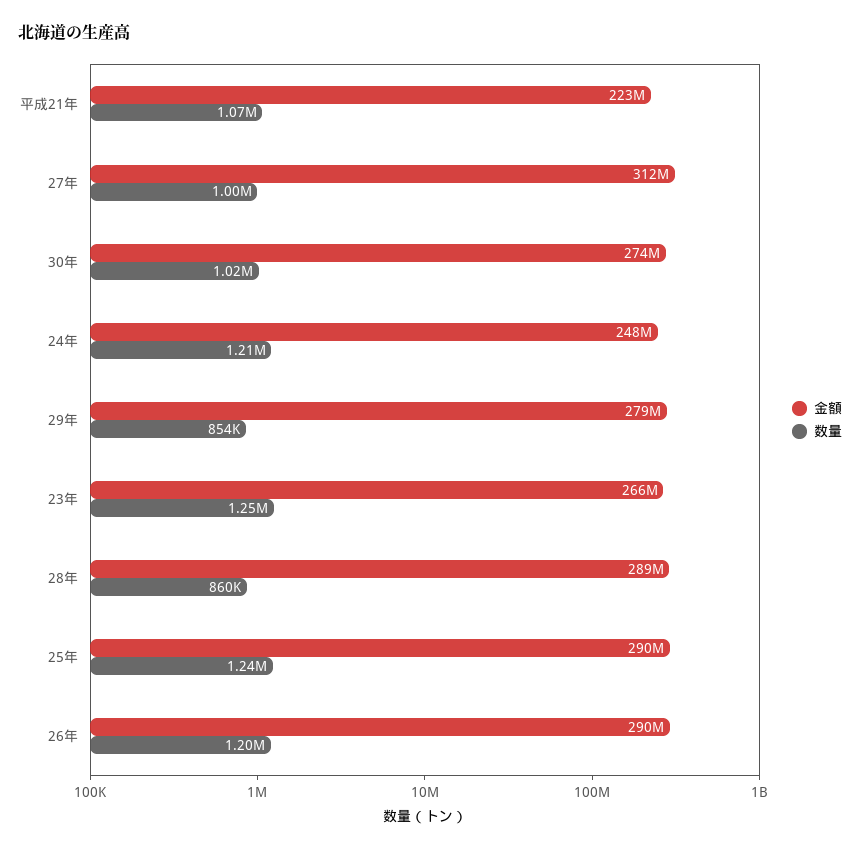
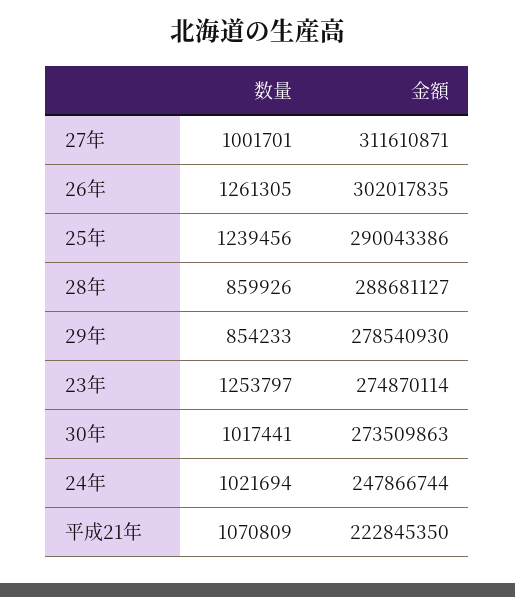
数量, 24年: 1210000 -> 1021694
金額, 23年: 266000000 -> 274870114
金額, 26年: 290000000 -> 302017835
数量, 26年: 1200000 -> 1261305

